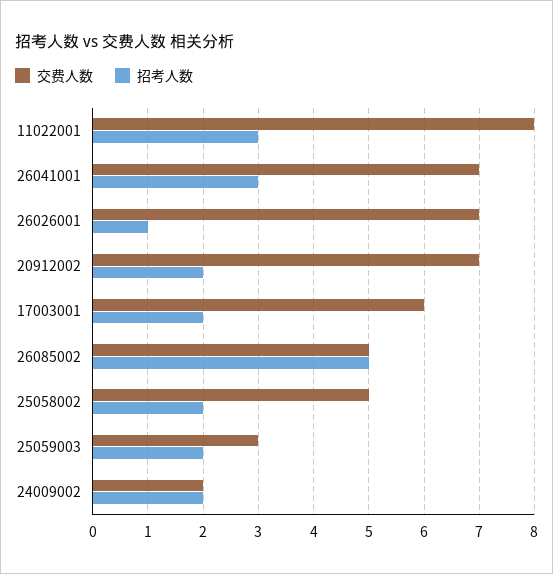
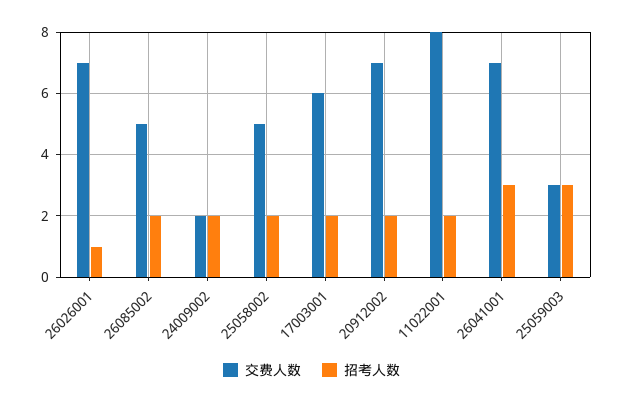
招考人数, 11022001: 3 -> 2
招考人数, 26085002: 5 -> 2
招考人数, 25059003: 2 -> 3

